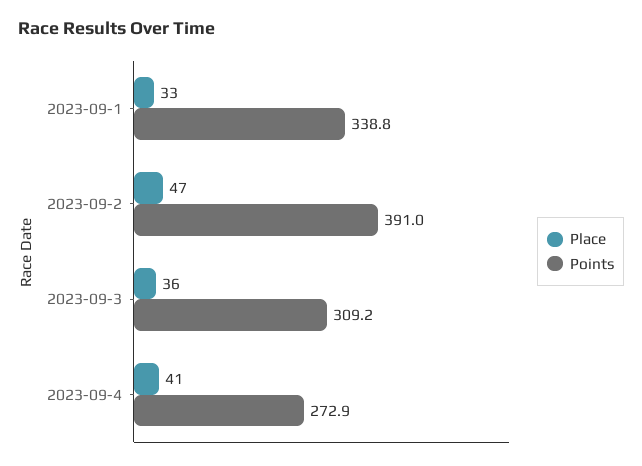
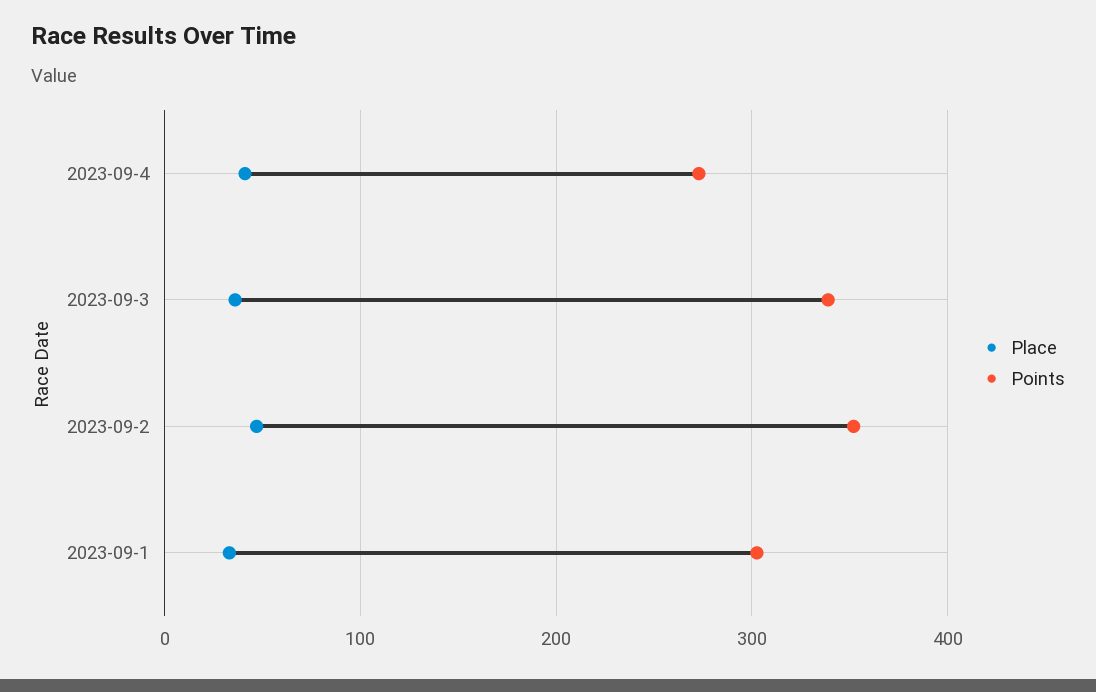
Points, 2023-09-1: 338.8 -> 300
Points, 2023-09-2: 391 -> 350
Points, 2023-09-3: 309.2 -> 340

